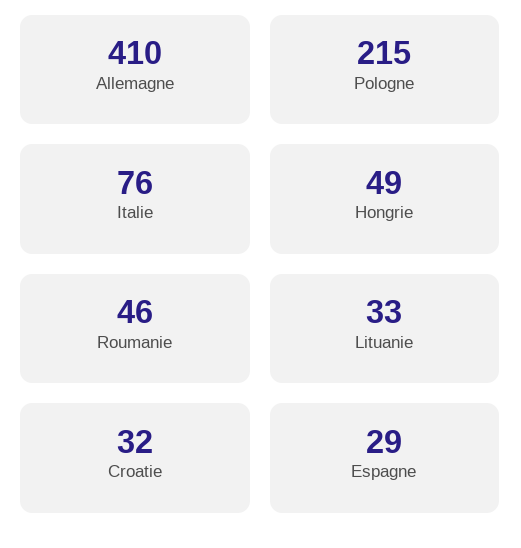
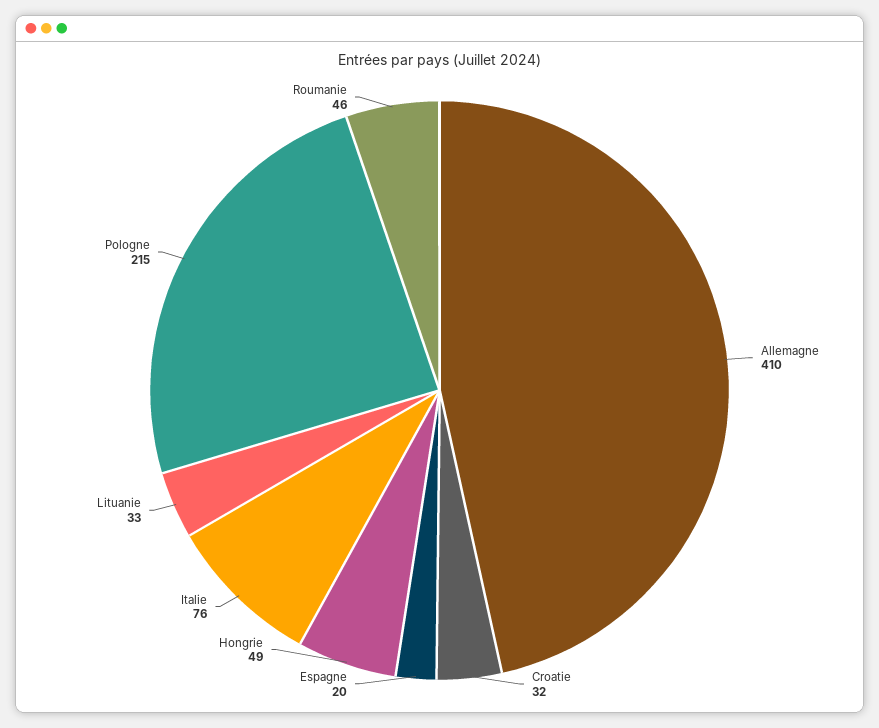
Espagne: 29 -> 20

